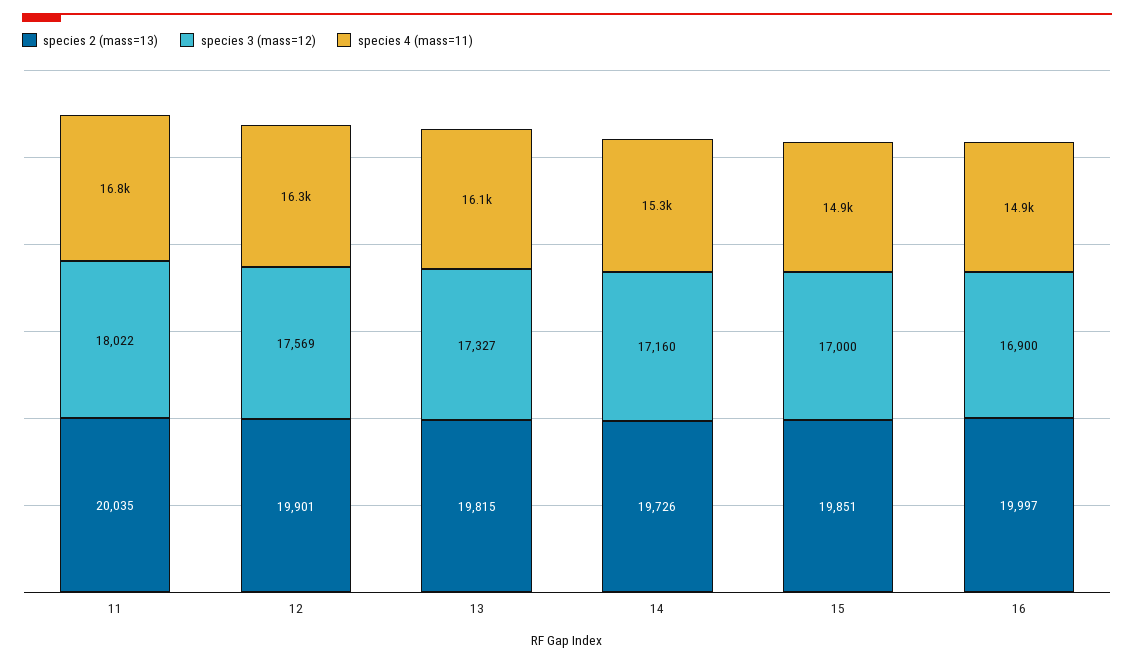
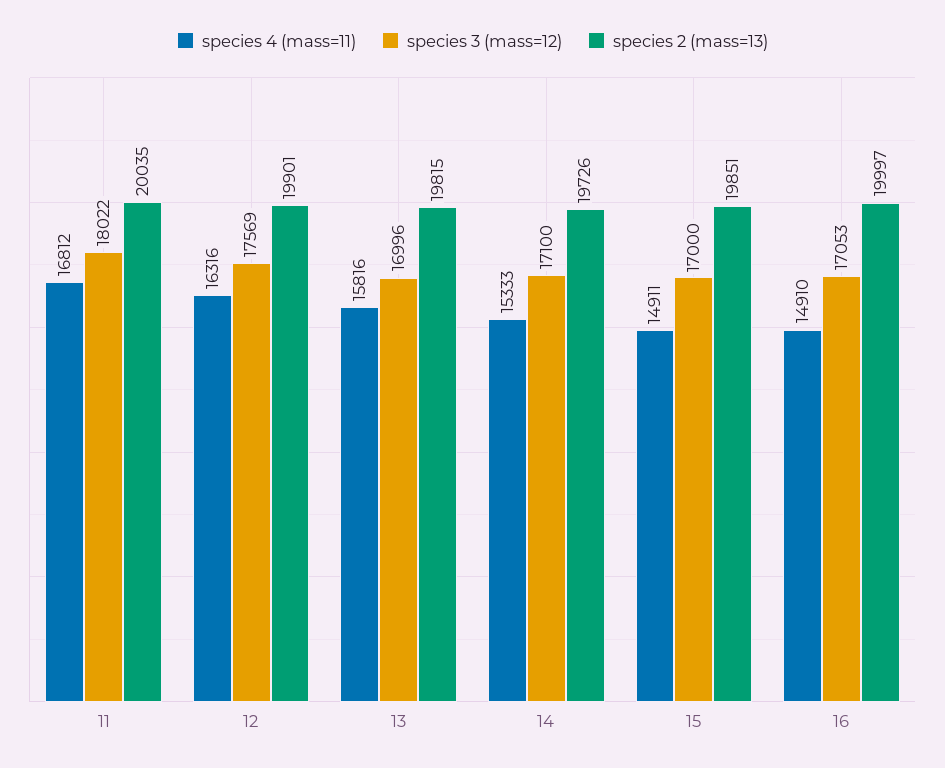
species 3 (mass=12), 13: 17327 -> 16996
species 4 (mass=11), 13: 16100 -> 15816
species 3 (mass=12), 14: 17160 -> 17100
species 3 (mass=12), 16: 16900 -> 17053

